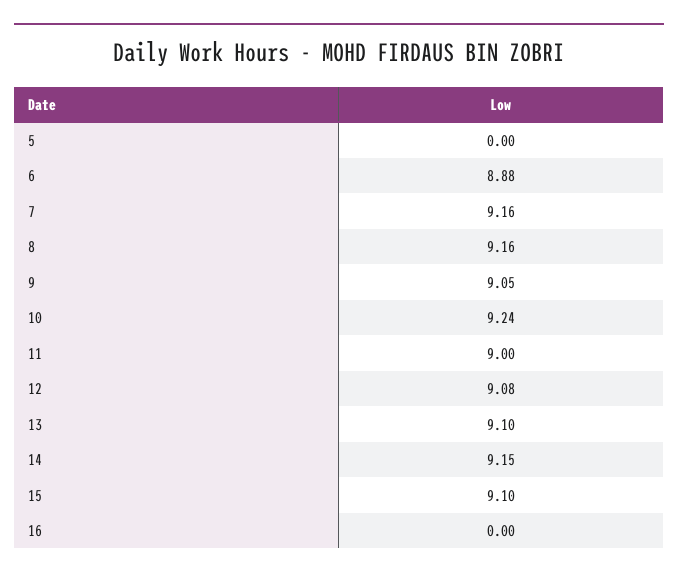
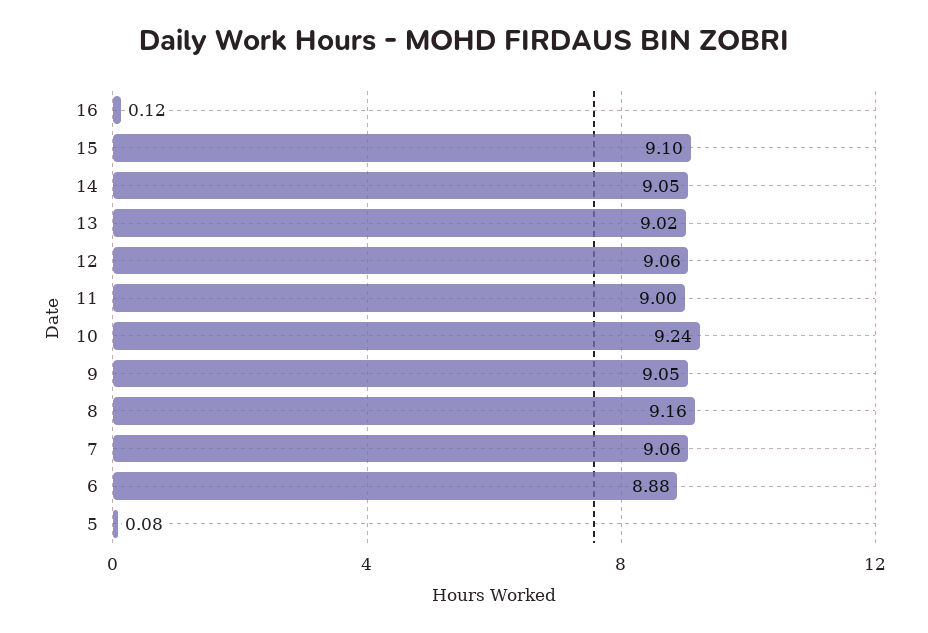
5: 0 -> 0.08
7: 9.16 -> 9.06
12: 9.08 -> 9.06
13: 9.1 -> 9.02
14: 9.15 -> 9.05
16: 0 -> 0.12

